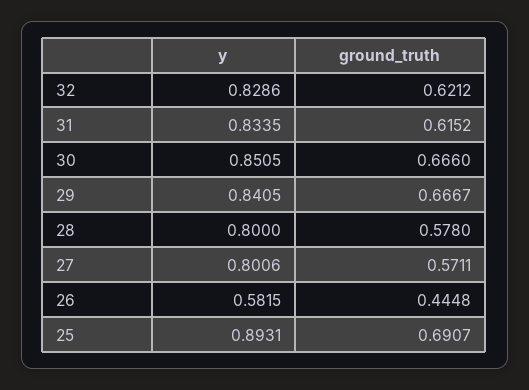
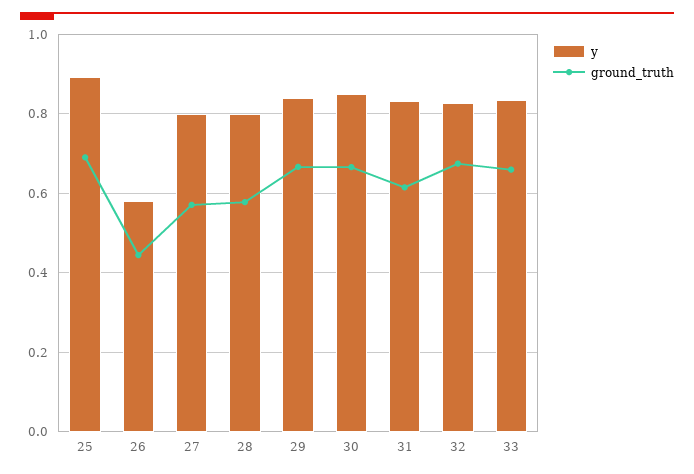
ground_truth, 32: 0.6212 -> 0.68
y, 33: none -> 0.84
ground_truth, 33: none -> 0.66

